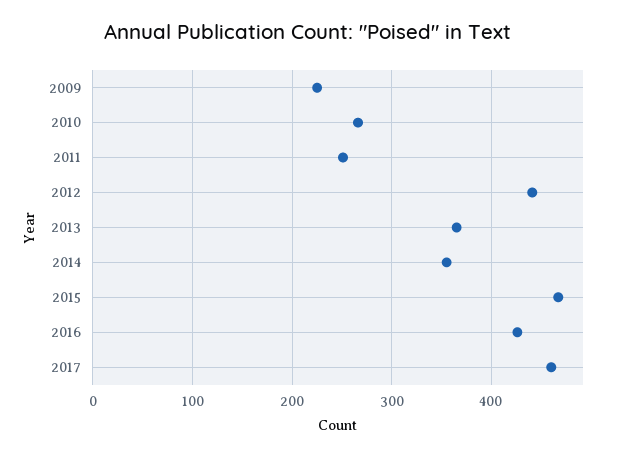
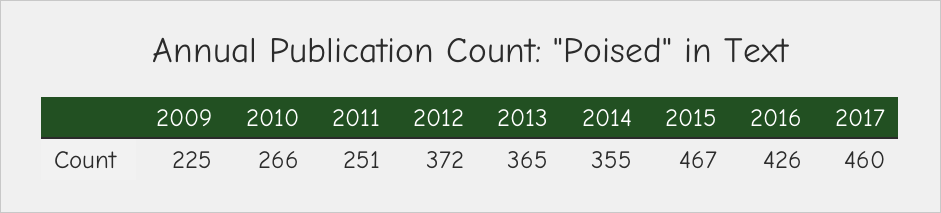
2012: 440 -> 372

